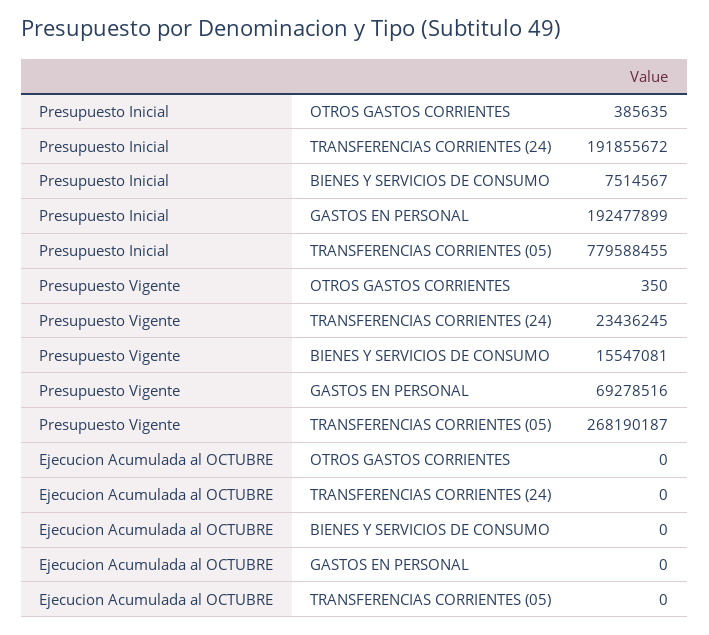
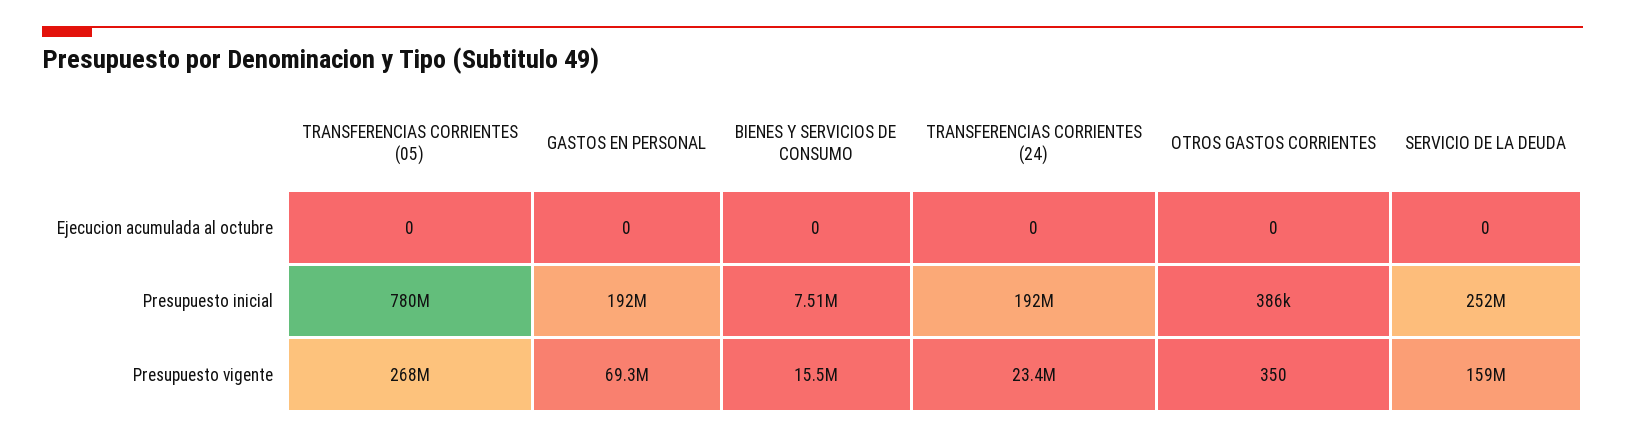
Ejecucion Acumulada al OCTUBRE, SERVICIO DE LA DEUDA: none -> 0
Presupuesto Inicial, SERVICIO DE LA DEUDA: none -> 252000000
Presupuesto Vigente, SERVICIO DE LA DEUDA: none -> 159000000

